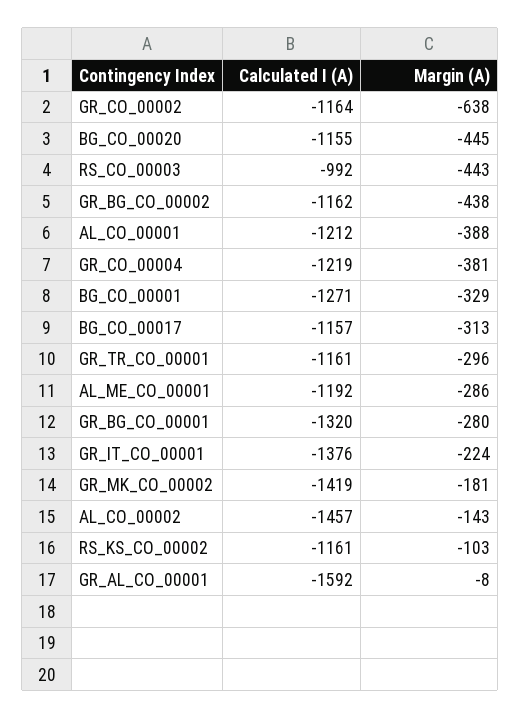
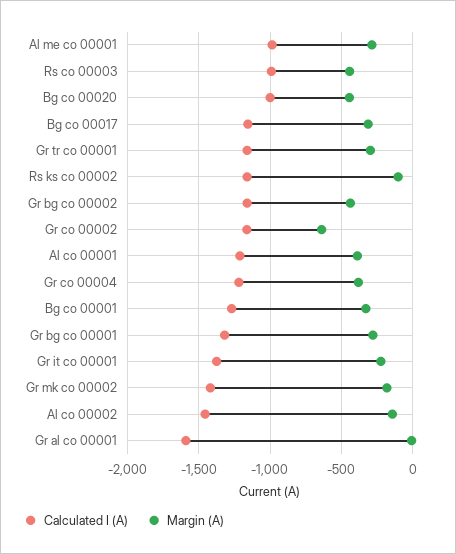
Calculated I (A), BG_CO_00020: -1155 -> -1000
Calculated I (A), AL_ME_CO_00001: -1192 -> -1000

